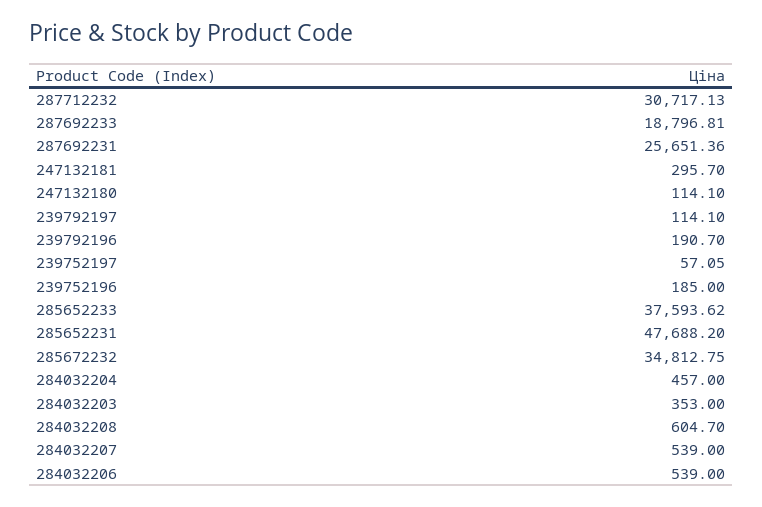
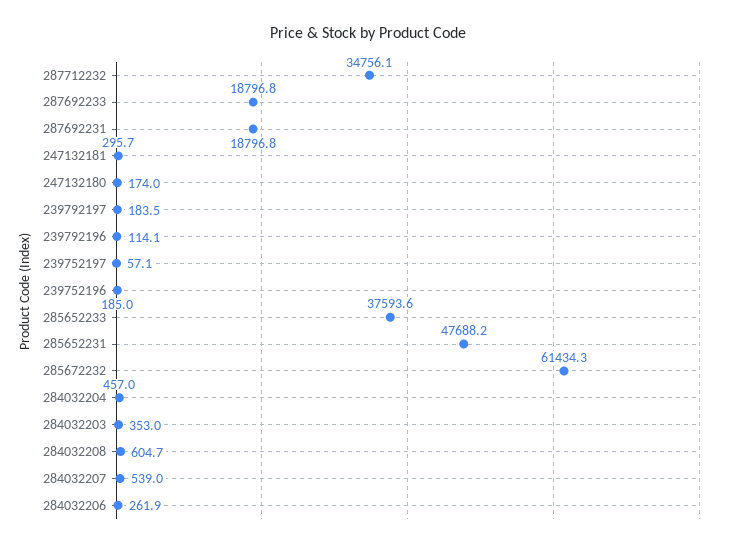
287712232: 30717.13 -> 34756.1
287692231: 25651.36 -> 18796.8
247132180: 114.1 -> 174
239792197: 114.1 -> 183.5
239792196: 190.7 -> 114.1
285672232: 34812.75 -> 61434.3
284032206: 539 -> 261.9

